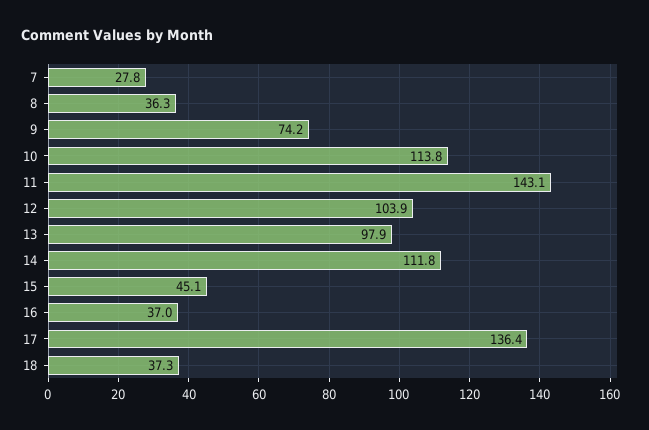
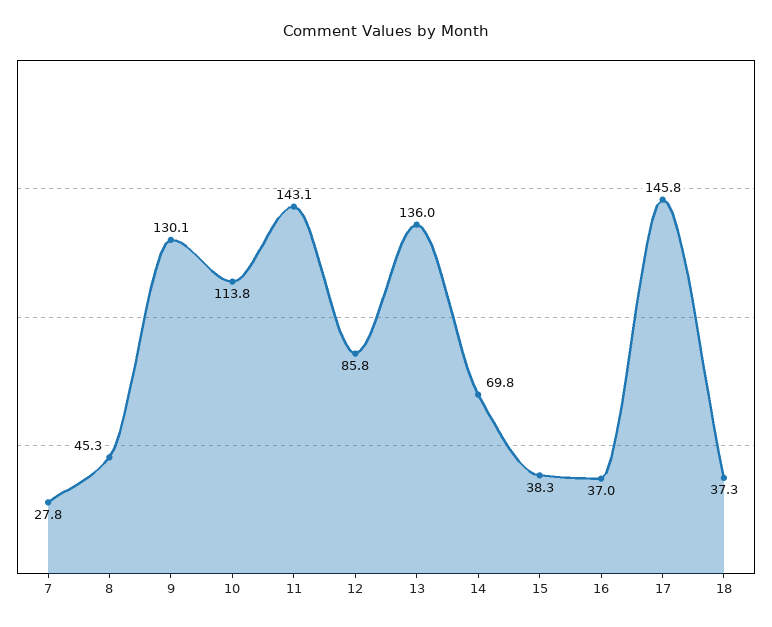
8: 36.3 -> 45.3
9: 74.2 -> 130.1
12: 103.9 -> 85.8
13: 97.9 -> 136
14: 111.8 -> 69.8
15: 45.1 -> 38.3
17: 136.4 -> 145.8

